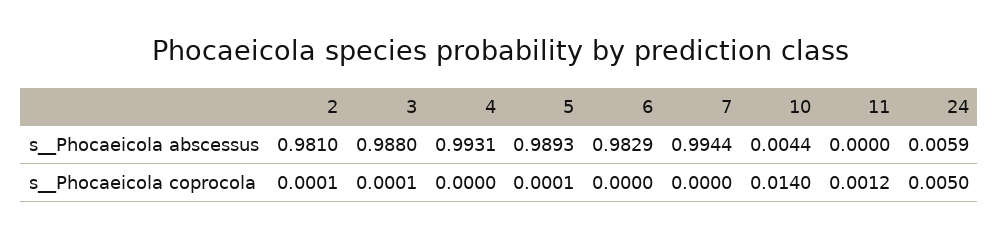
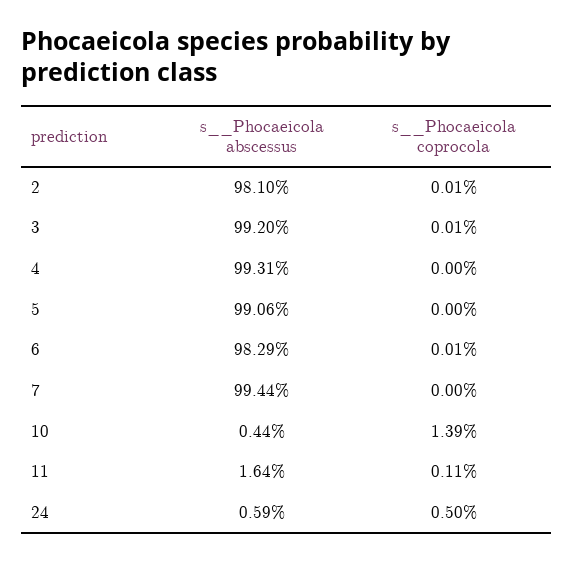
3, s__Phocaeicola abscessus: 0.988 -> 0.992
5, s__Phocaeicola abscessus: 0.9893 -> 0.9906
11, s__Phocaeicola abscessus: 0 -> 0.0164
5, s__Phocaeicola coprocola: 0.0001 -> 0
6, s__Phocaeicola coprocola: 0 -> 0.0001
10, s__Phocaeicola coprocola: 0.014 -> 0.0139
11, s__Phocaeicola coprocola: 0.0012 -> 0.0011

